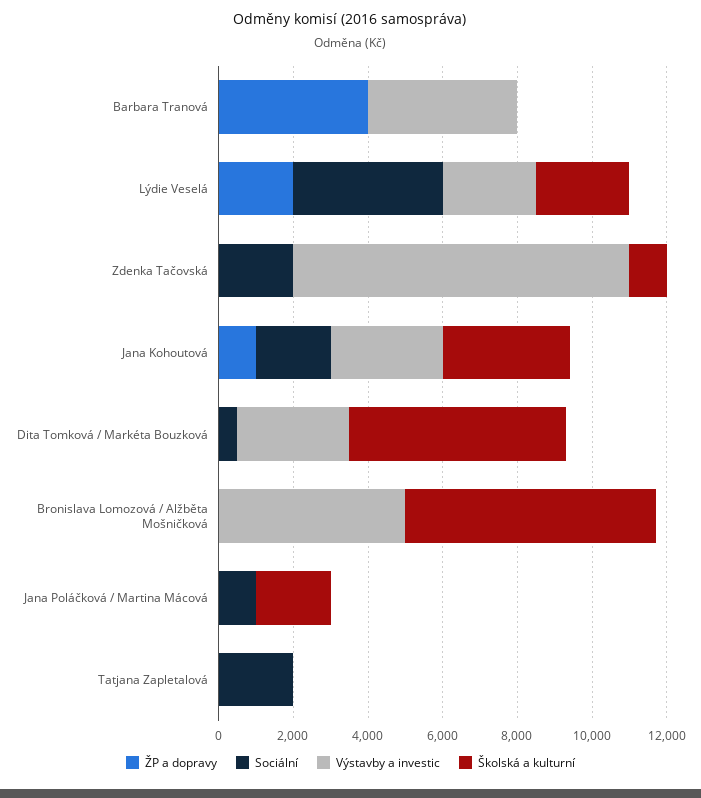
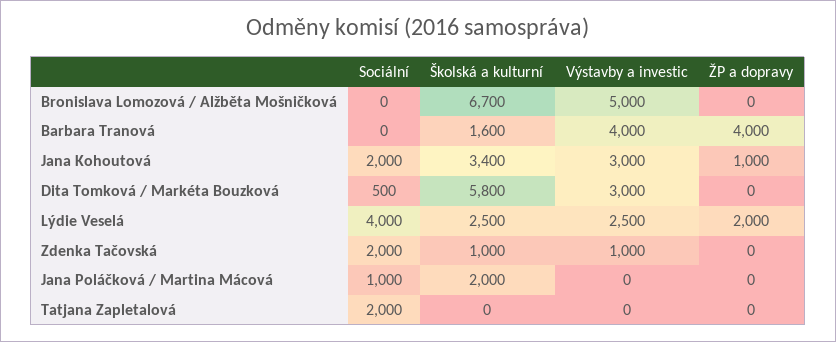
Školská a kulturní, Barbara Tranová: 0 -> 1600
Výstavby a investic, Zdenka Tačovská: 9000 -> 1000

